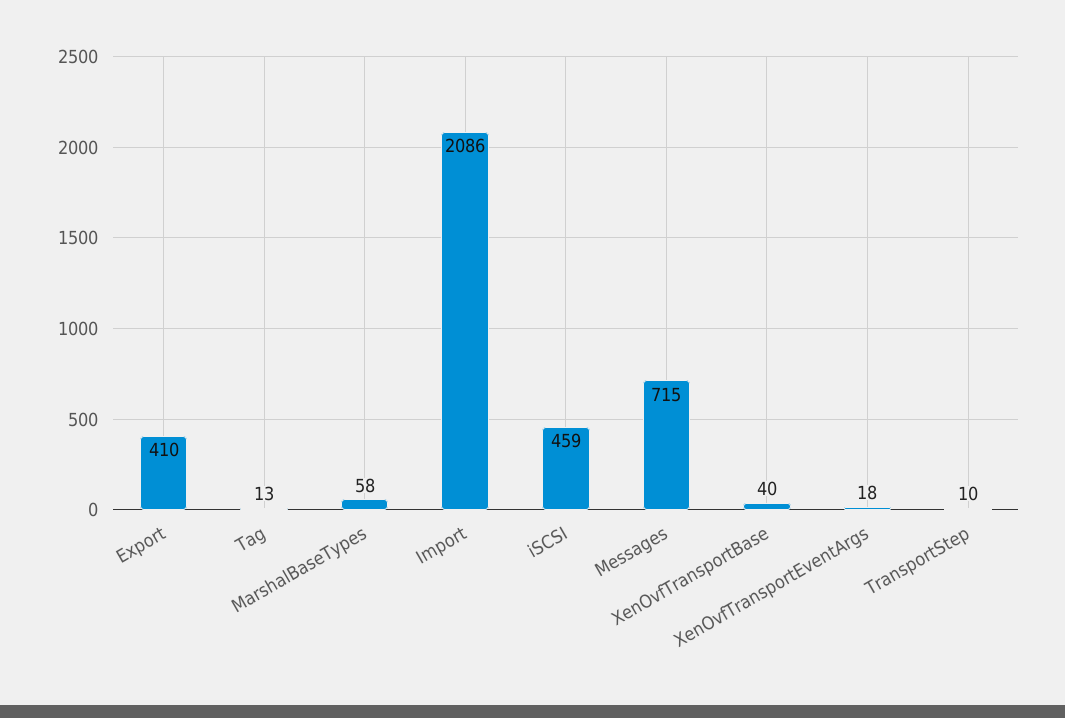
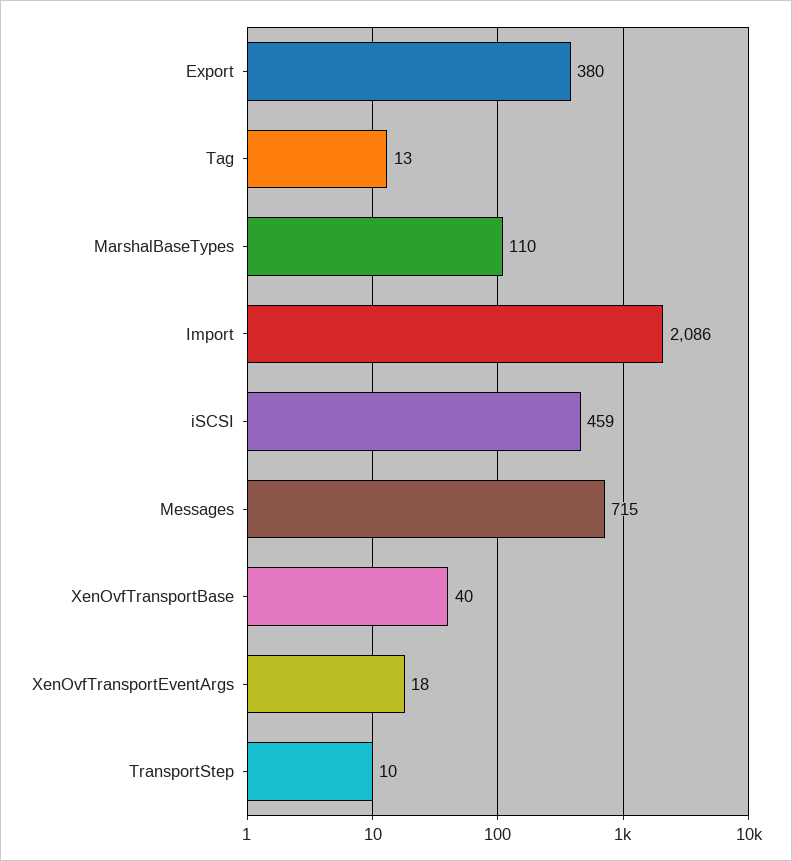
Export: 410 -> 380
MarshalBaseTypes: 58 -> 110

